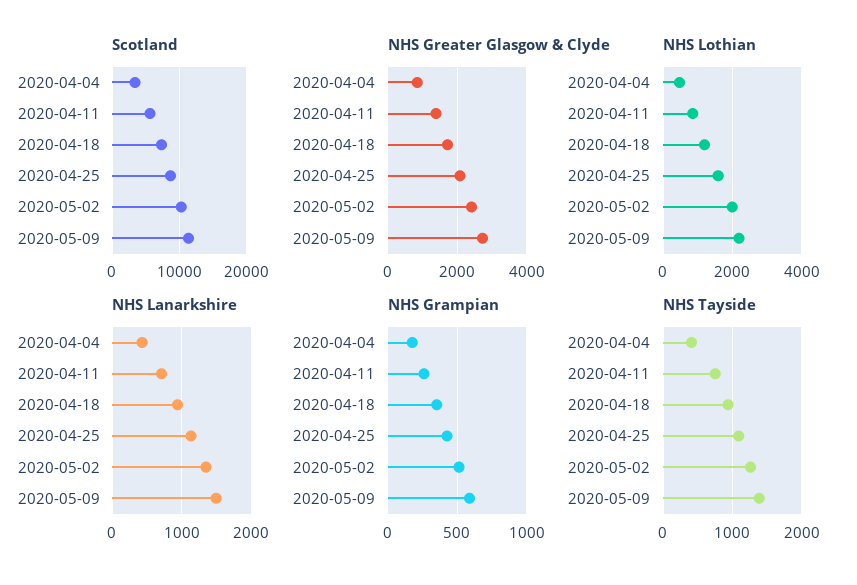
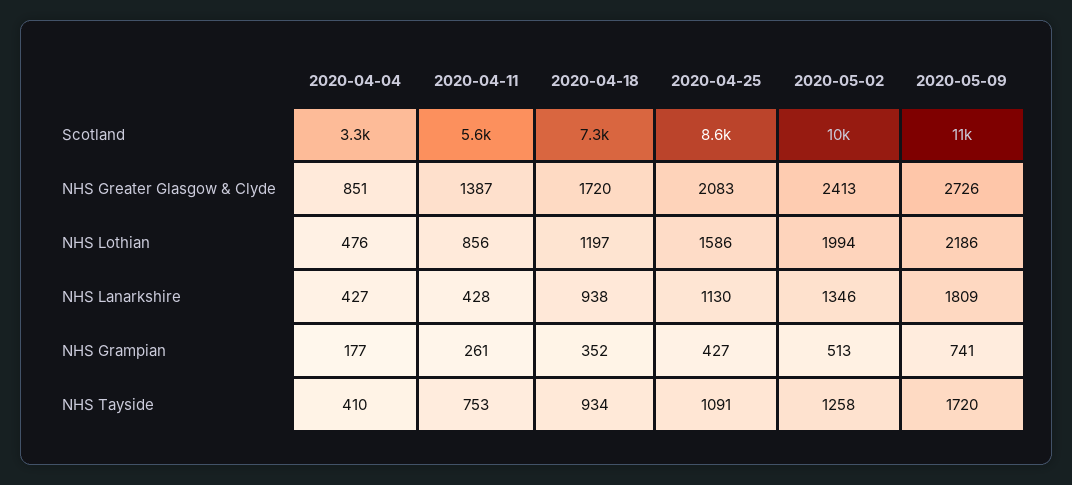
NHS Lanarkshire, 2020-04-11: 700 -> 428
NHS Lanarkshire, 2020-05-09: 1500 -> 1809
NHS Grampian, 2020-05-09: 600 -> 741
NHS Tayside, 2020-05-09: 1400 -> 1720

